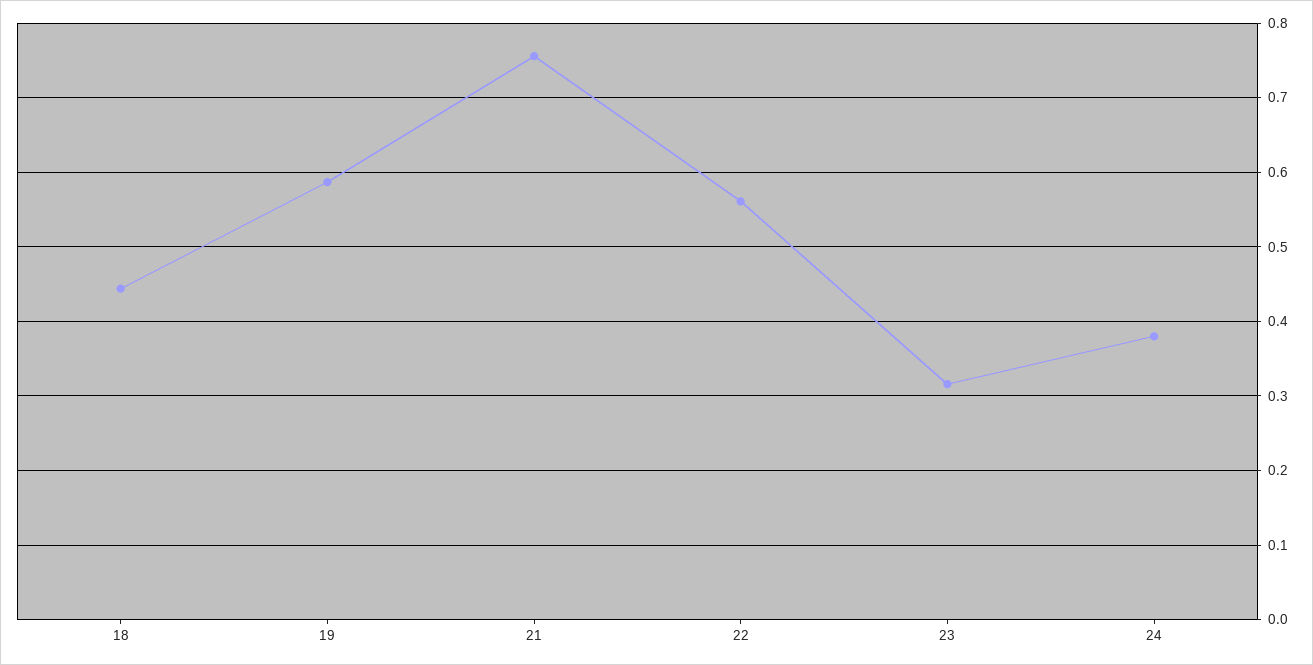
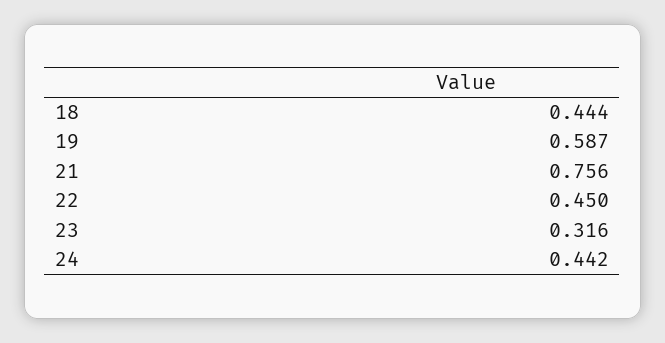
22: 0.56 -> 0.45
24: 0.38 -> 0.442

